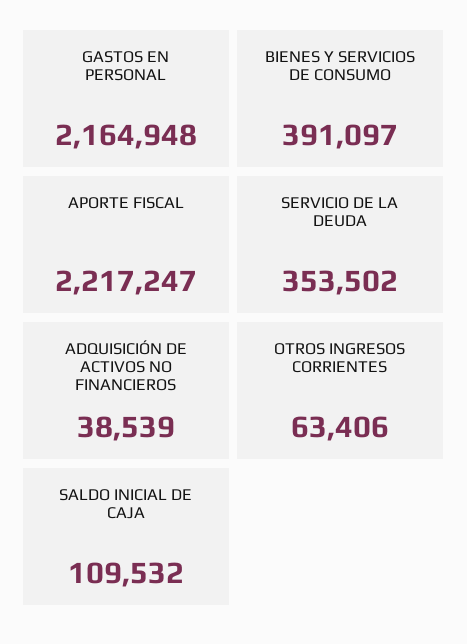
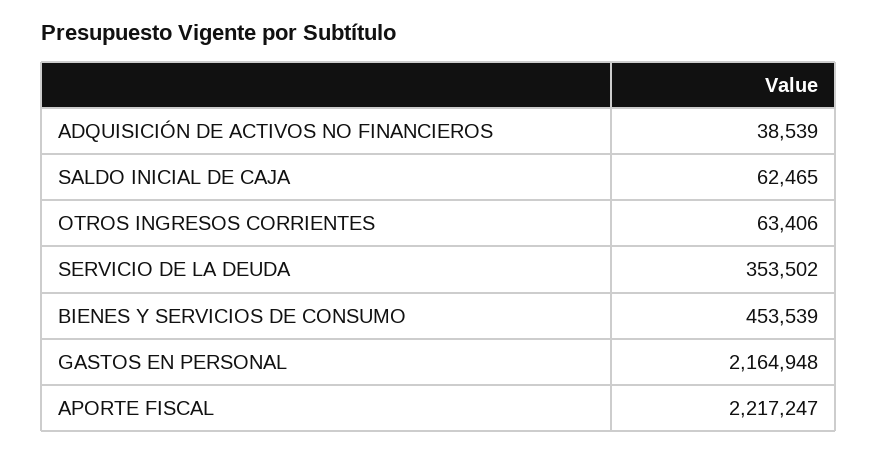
BIENES Y SERVICIOS DE CONSUMO: 391097 -> 453539
SALDO INICIAL DE CAJA: 109532 -> 62465

